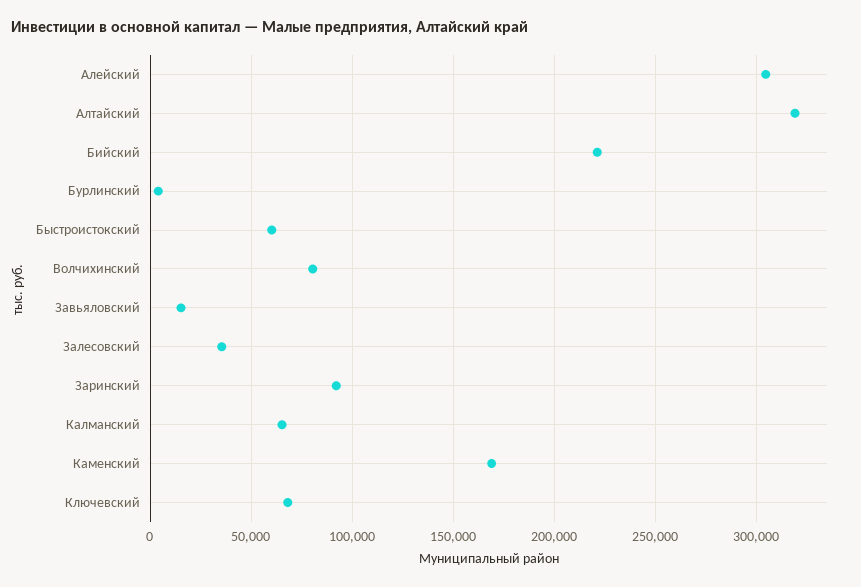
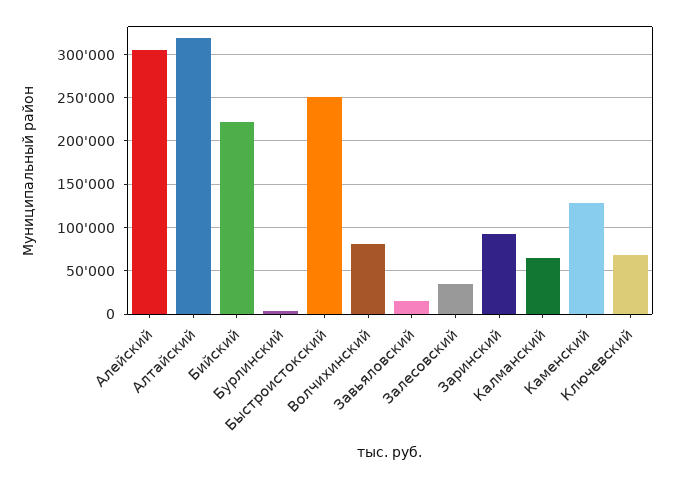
Быстроистокский: 60000 -> 250000
Каменский: 170000 -> 130000

